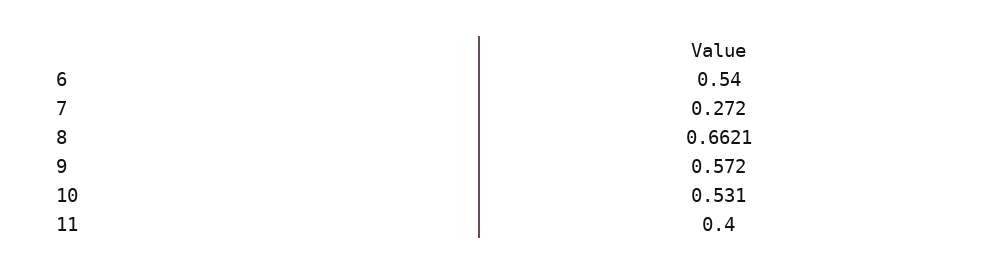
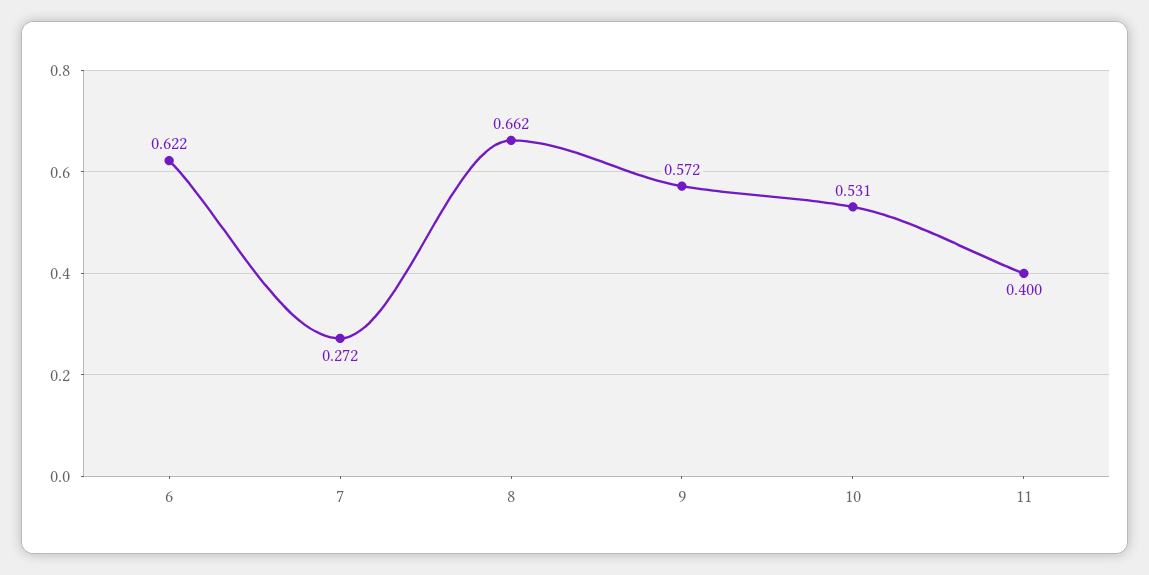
6: 0.54 -> 0.622

